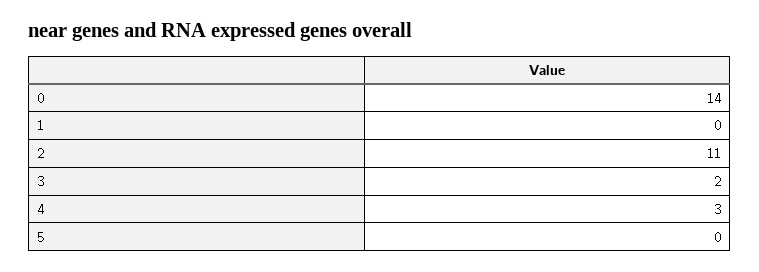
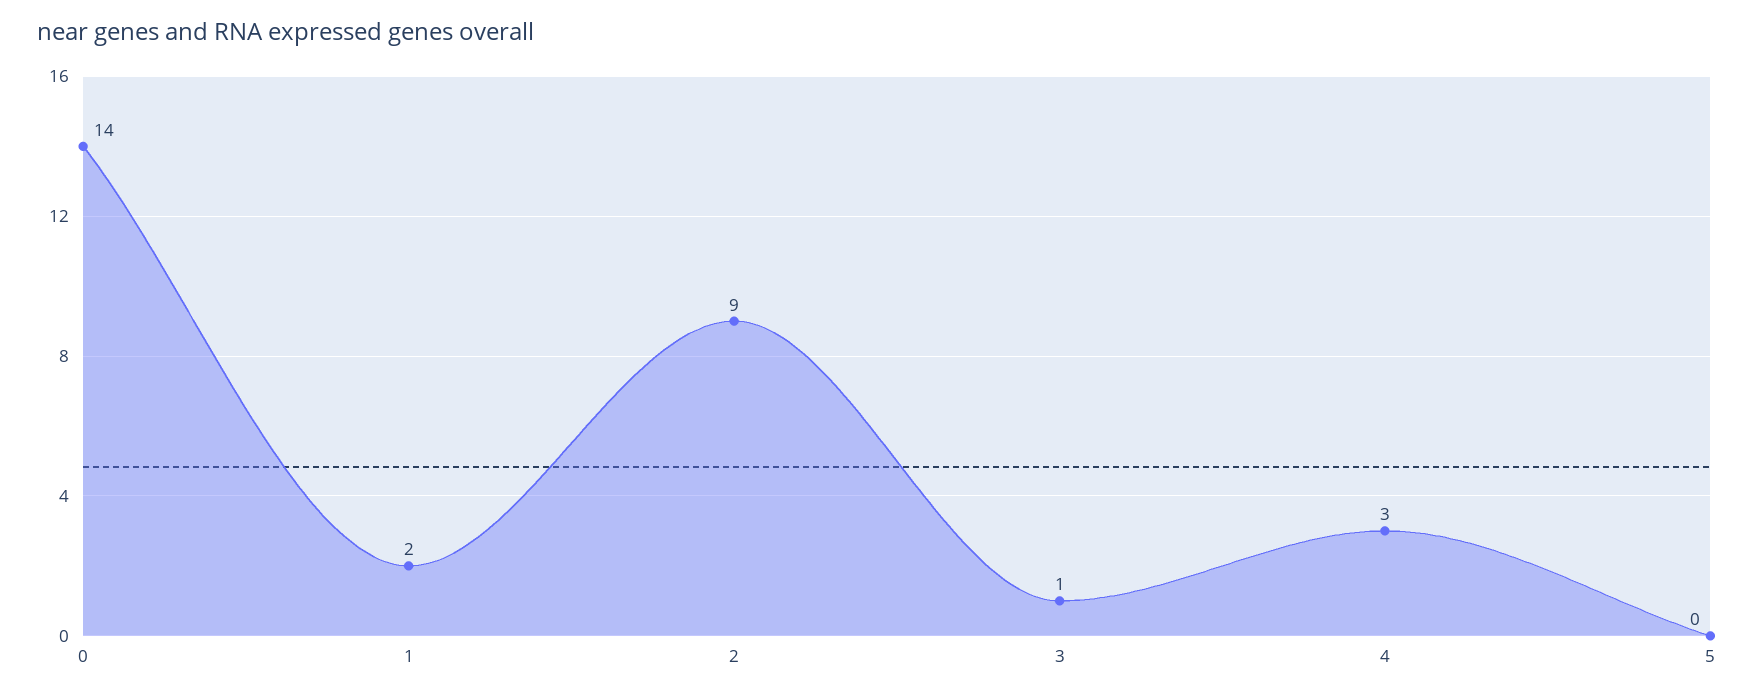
1: 0 -> 2
2: 11 -> 9
3: 2 -> 1

